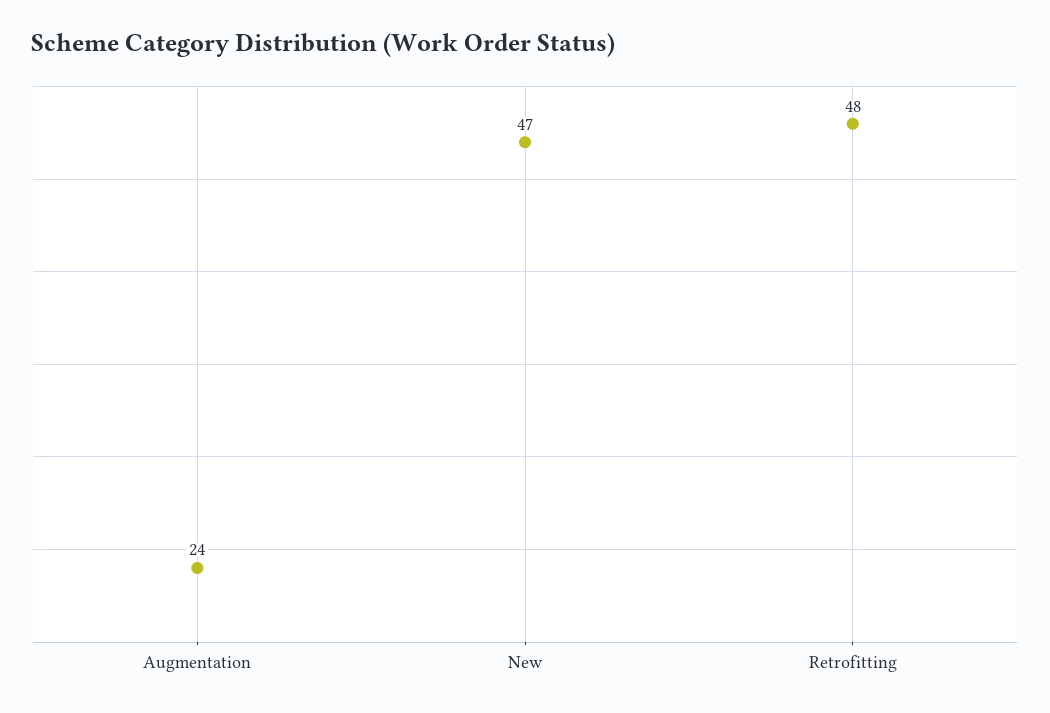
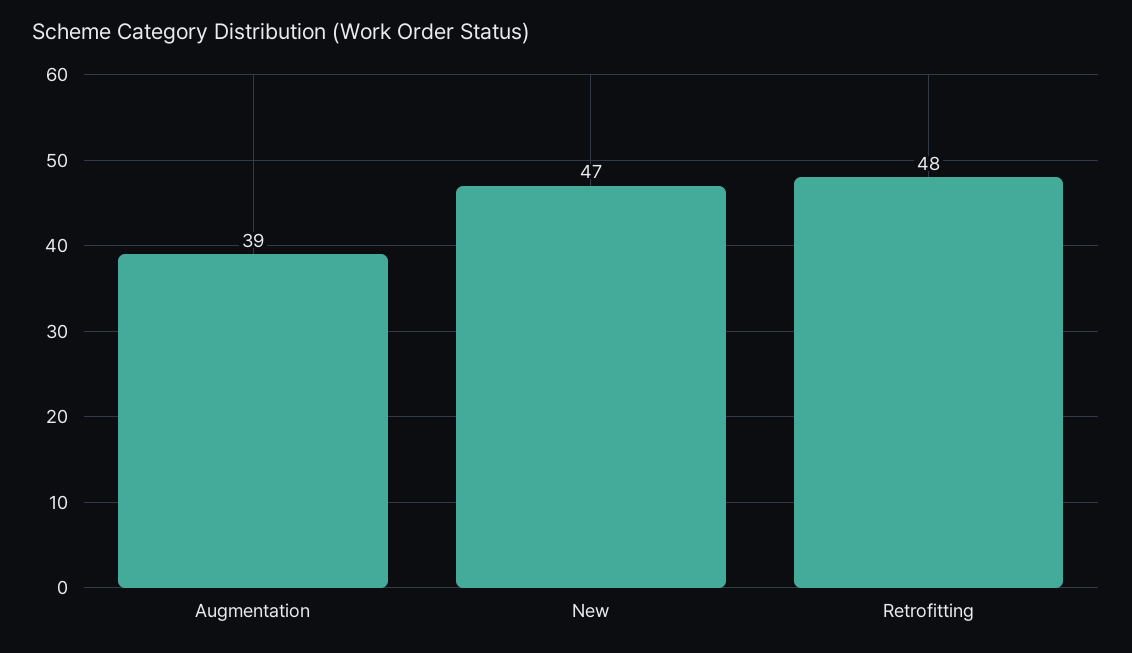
Augmentation: 24 -> 39

